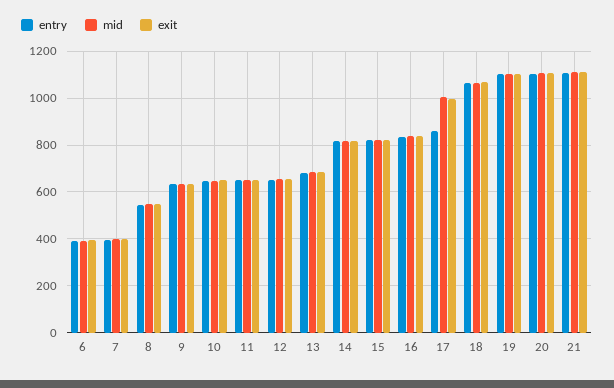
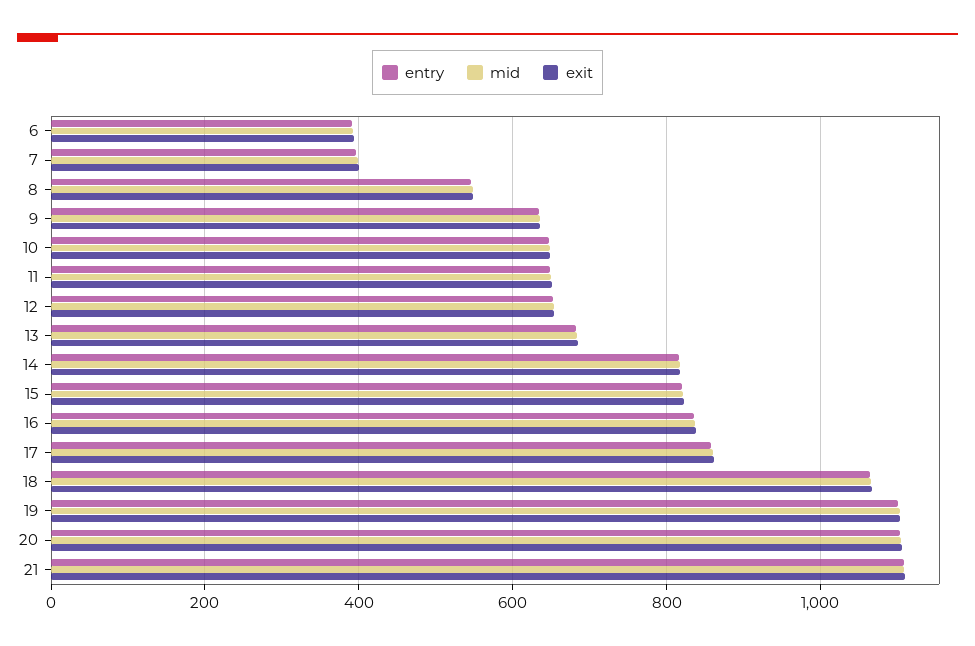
mid, 17: 1000 -> 860
exit, 17: 1000 -> 860

